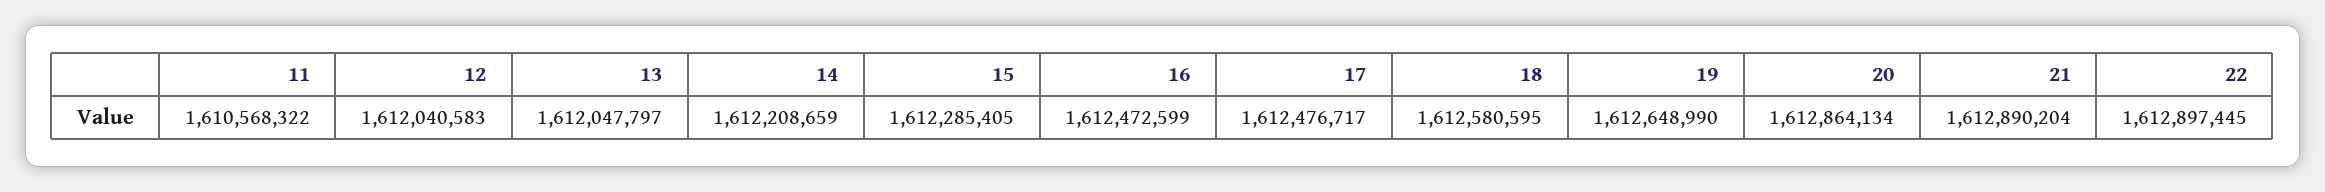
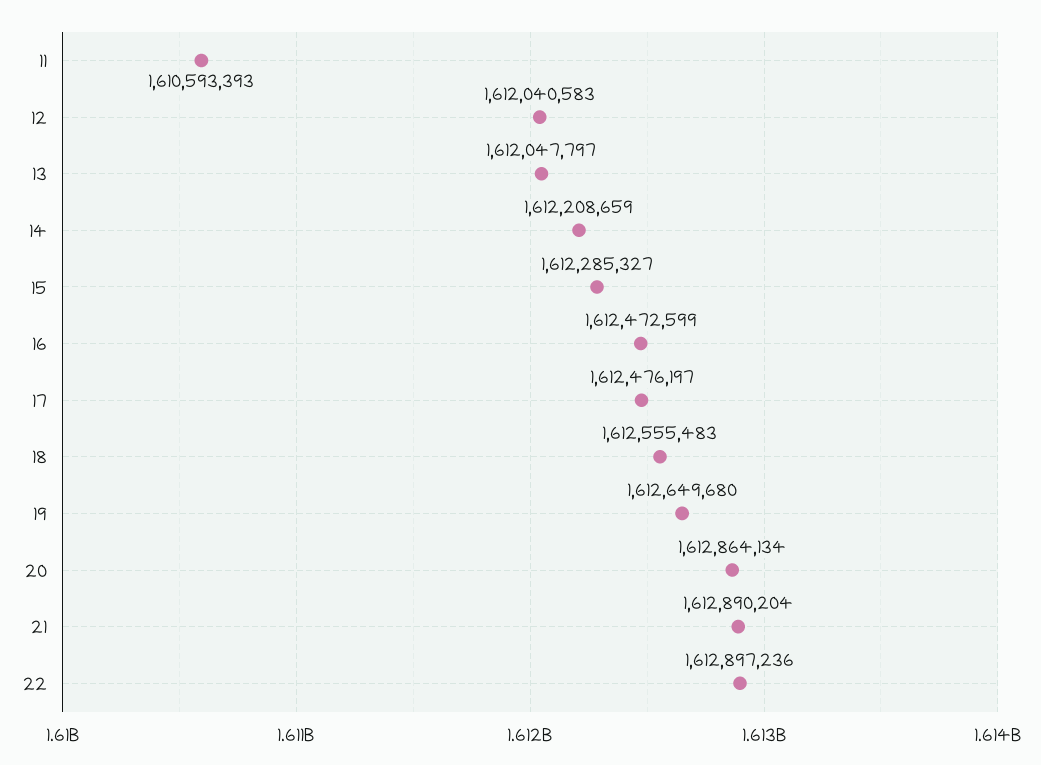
11: 1610568322 -> 1610593393
15: 1612285405 -> 1612285327
17: 1612476717 -> 1612476197
18: 1612580595 -> 1612555483
19: 1612648990 -> 1612649680
22: 1612897445 -> 1612897236

